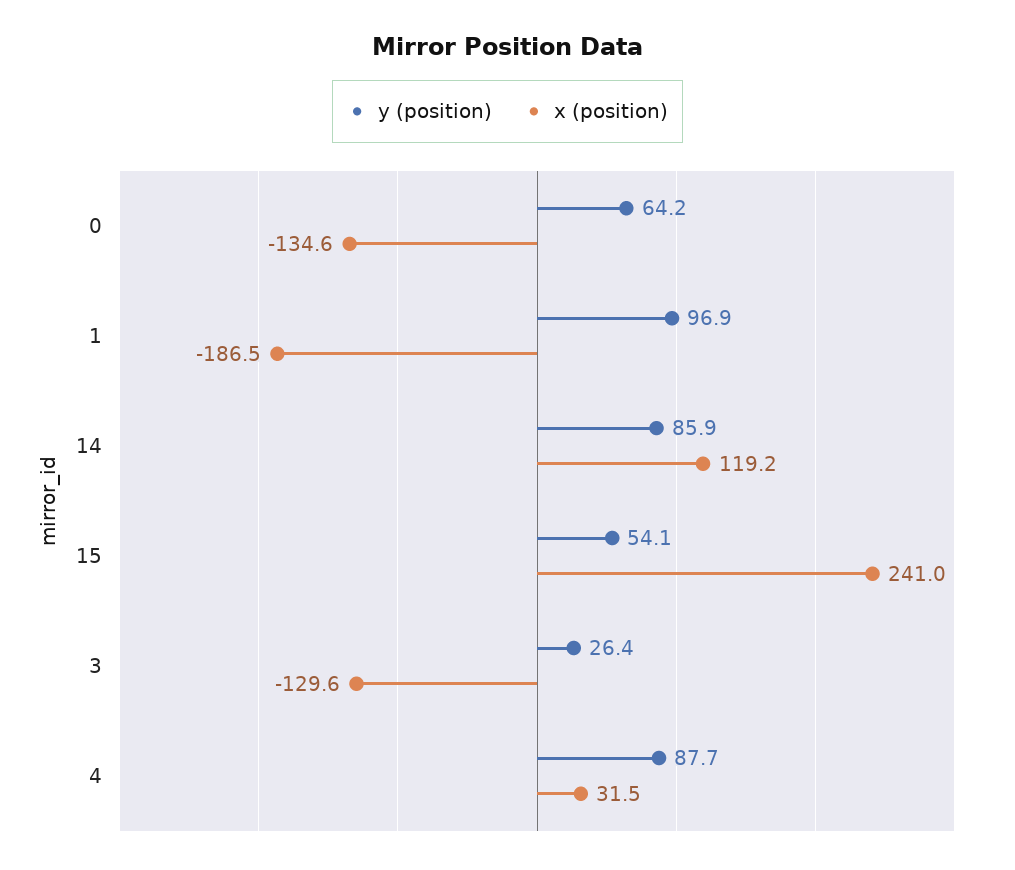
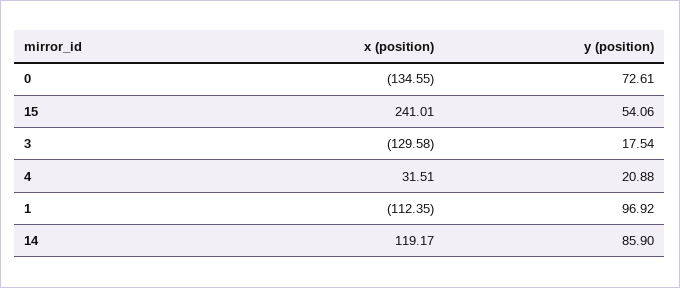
y (position), 0: 64.2 -> 72.61
x (position), 1: -186.5 -> -112.35
y (position), 3: 26.4 -> 17.54
y (position), 4: 87.7 -> 20.88

